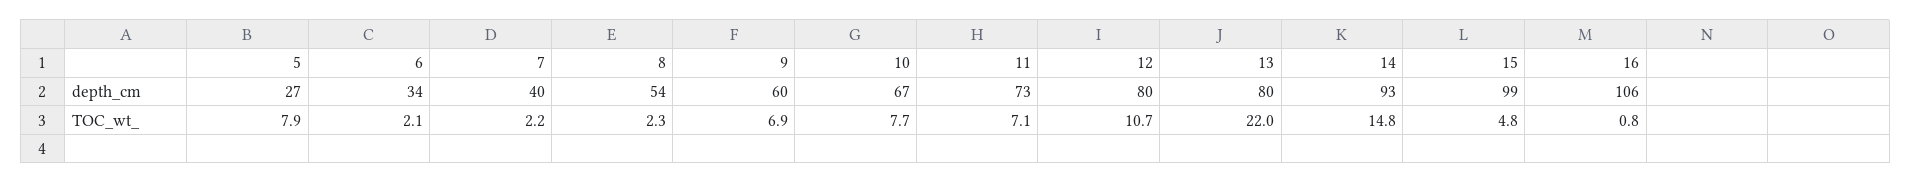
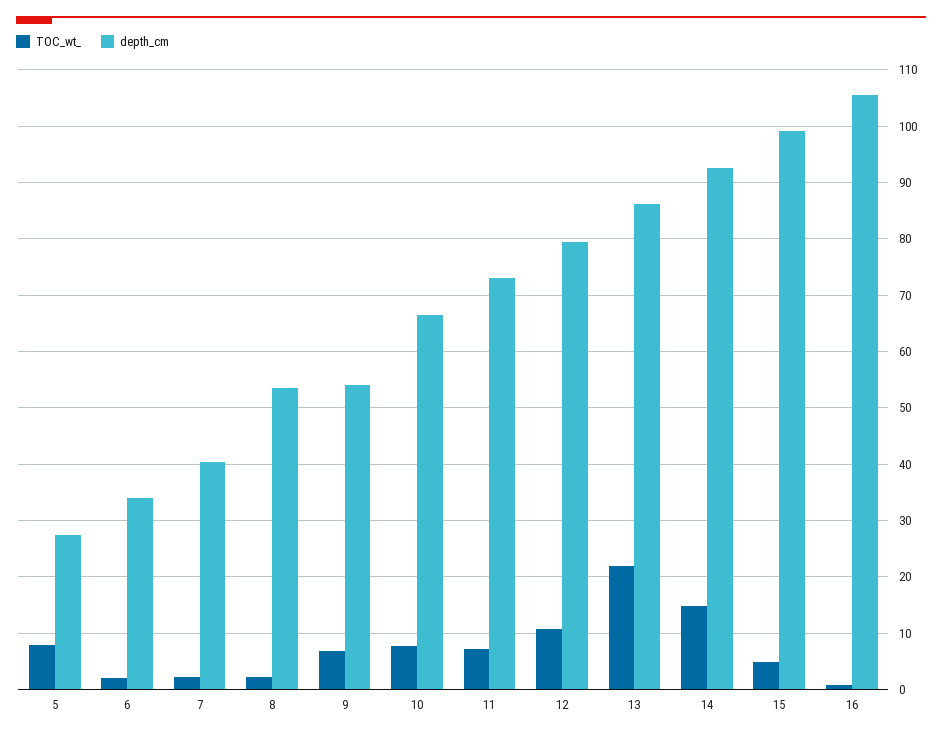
depth_cm, 9: 60 -> 54
depth_cm, 13: 80 -> 86

